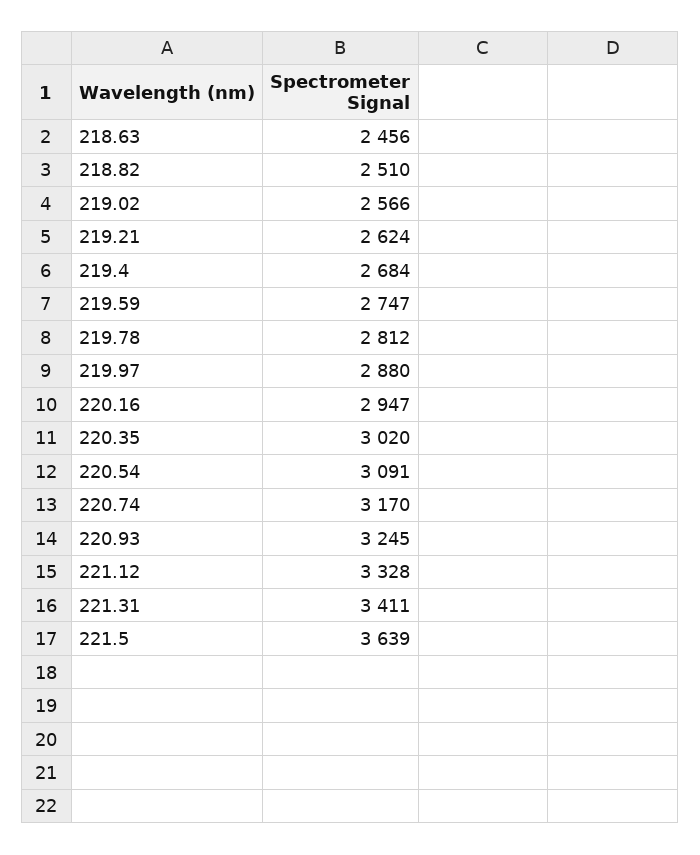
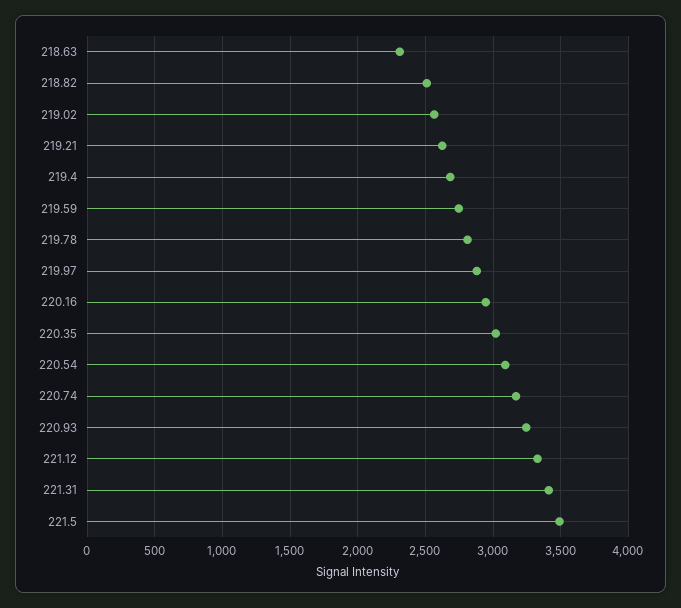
218.63: 2456 -> 2300
221.5: 3639 -> 3500

